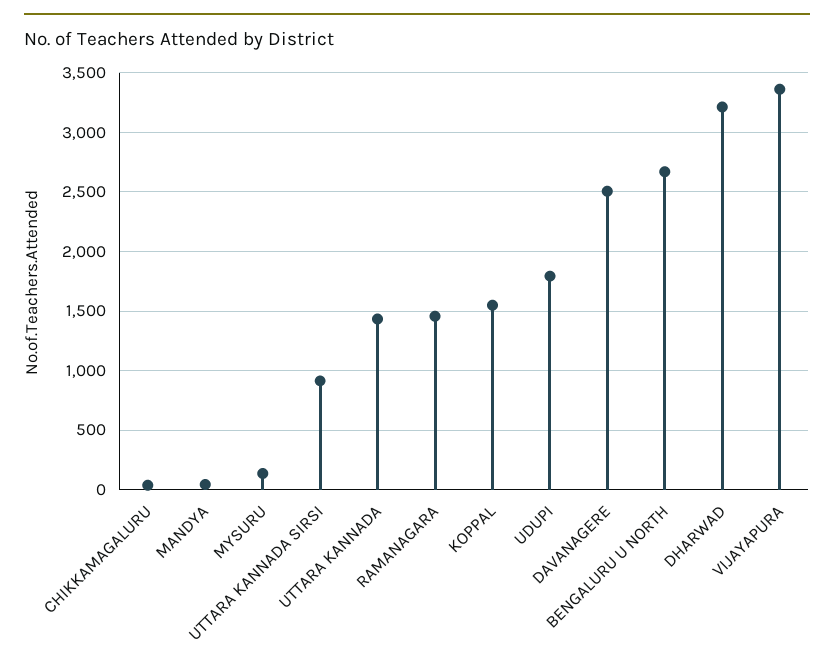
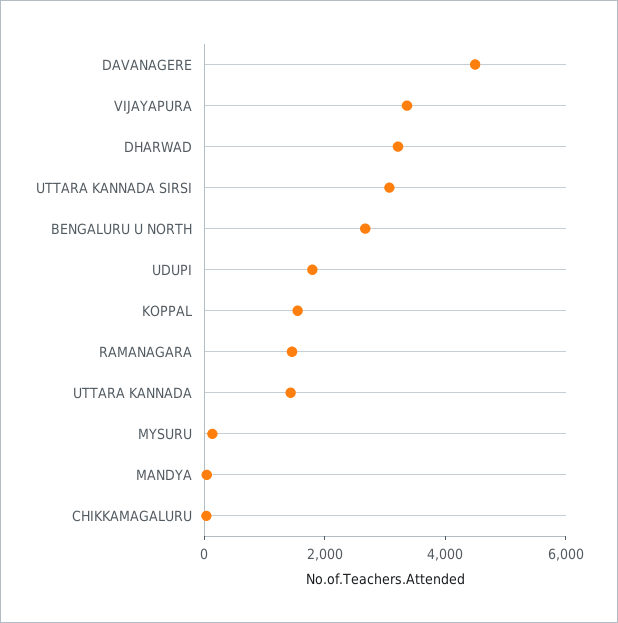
UTTARA KANNADA SIRSI: 900 -> 3000
DAVANAGERE: 2500 -> 4500

